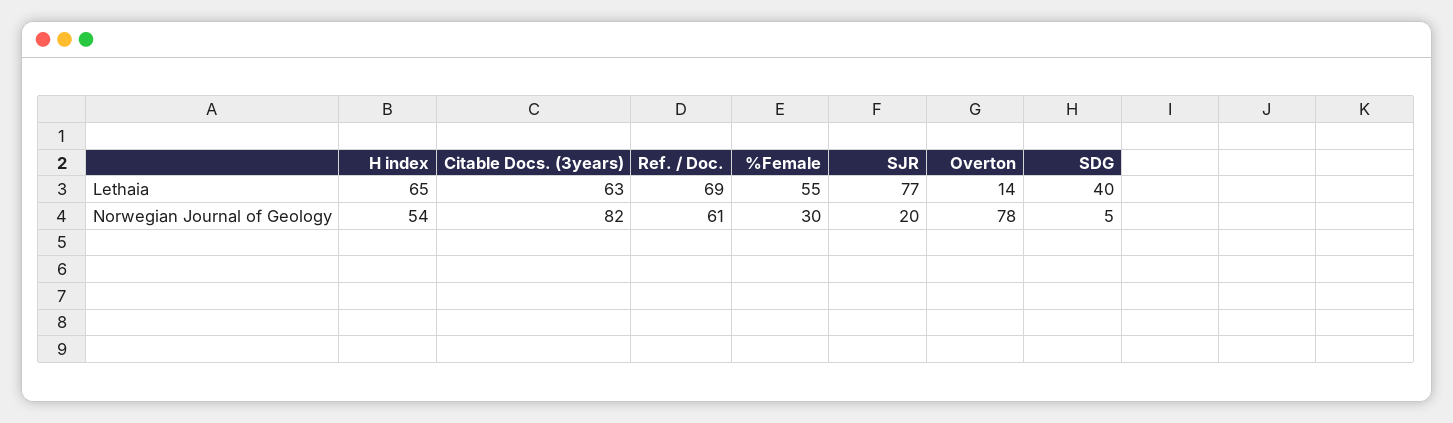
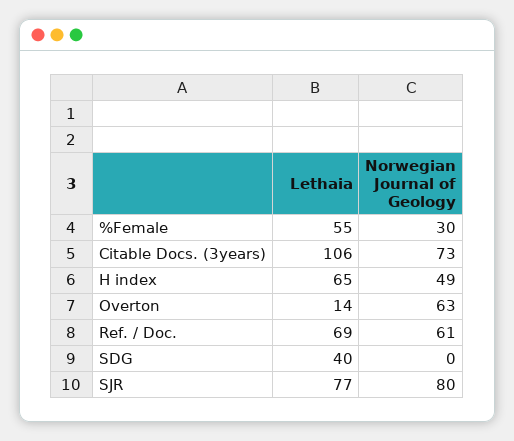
Citable Docs. (3years), Lethaia: 63 -> 106
H index, Norwegian Journal of Geology: 54 -> 49
Citable Docs. (3years), Norwegian Journal of Geology: 82 -> 73
SJR, Norwegian Journal of Geology: 20 -> 80
Overton, Norwegian Journal of Geology: 78 -> 63
SDG, Norwegian Journal of Geology: 5 -> 0

